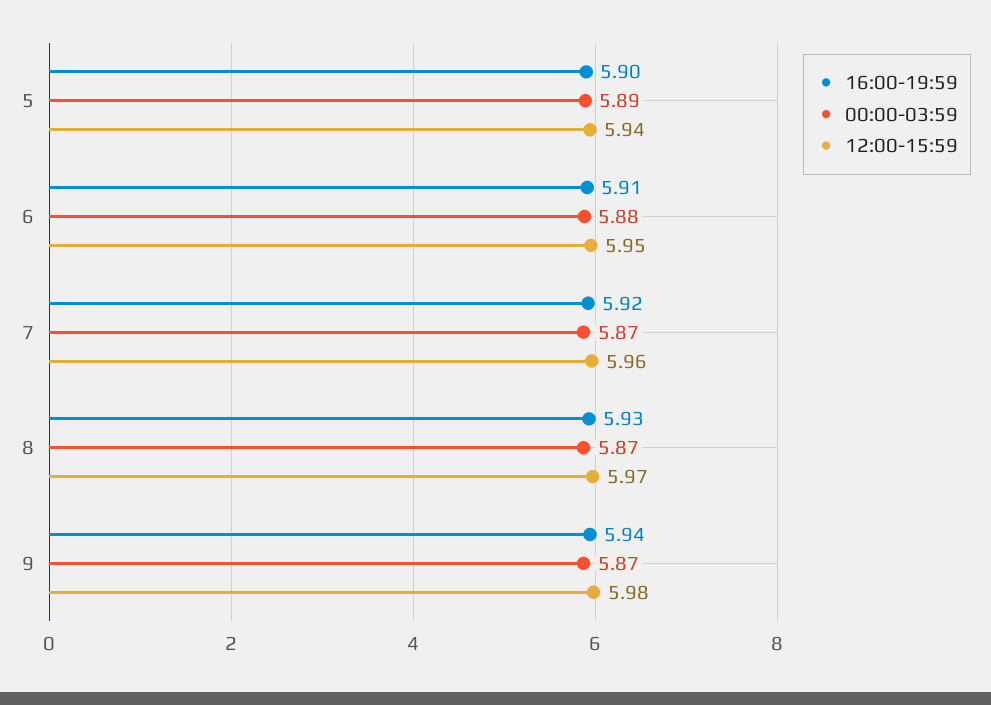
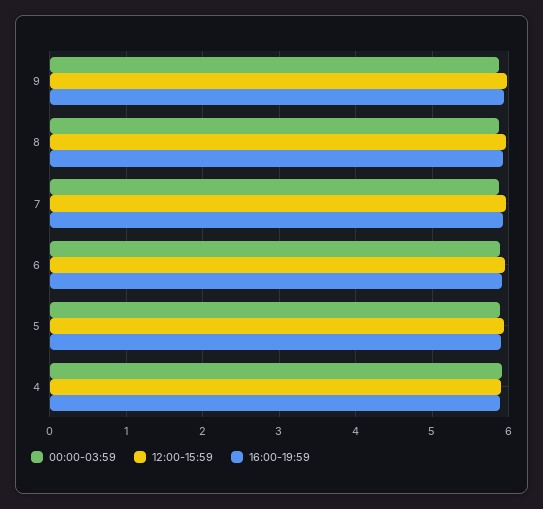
00:00-03:59, 4: none -> 5.9
12:00-15:59, 4: none -> 5.9
16:00-19:59, 4: none -> 5.9

